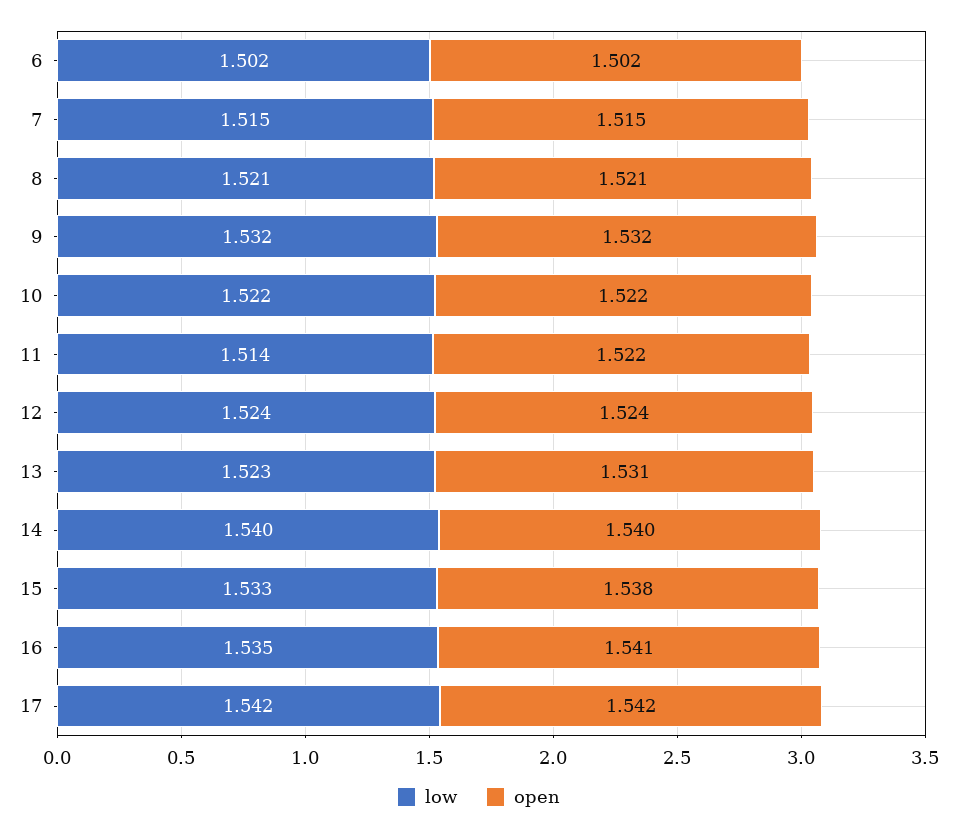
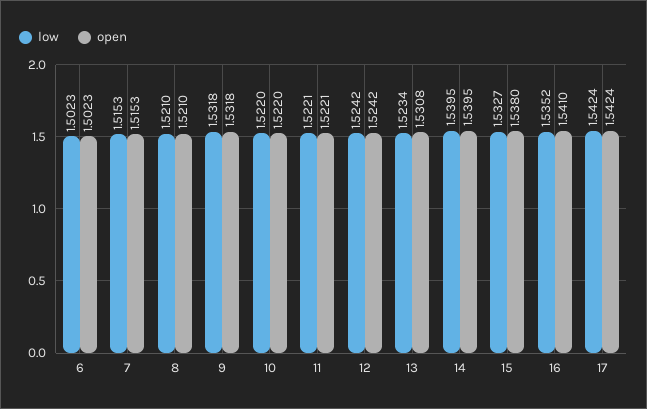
low, 11: 1.514 -> 1.5221

